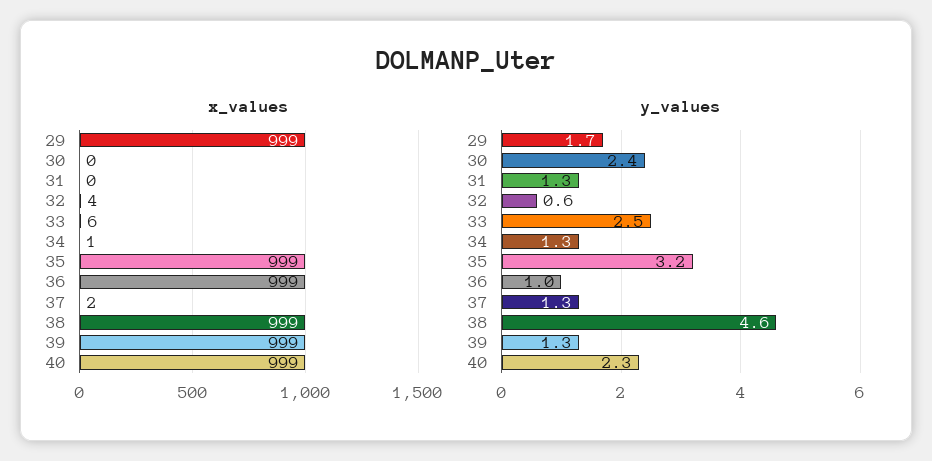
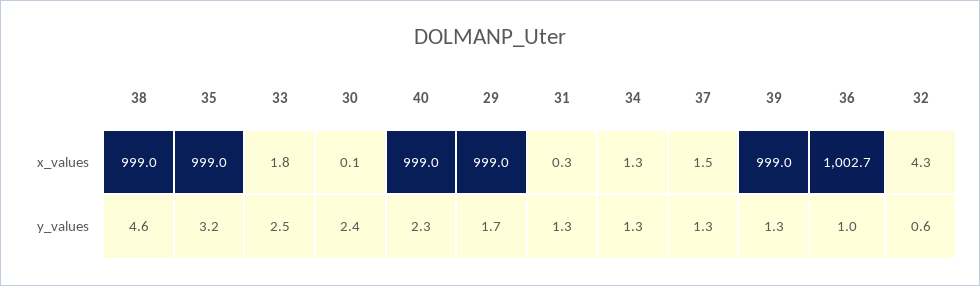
x_values, 33: 6 -> 1.8
x_values, 36: 999 -> 1002.7

